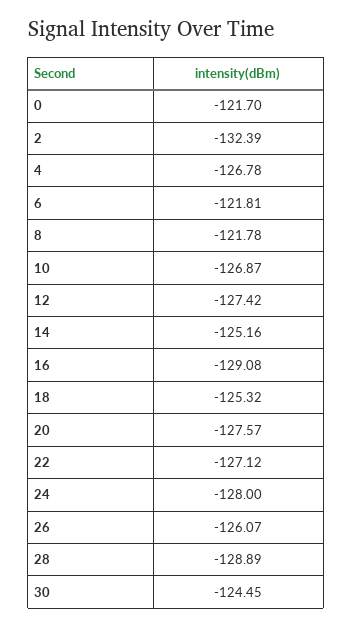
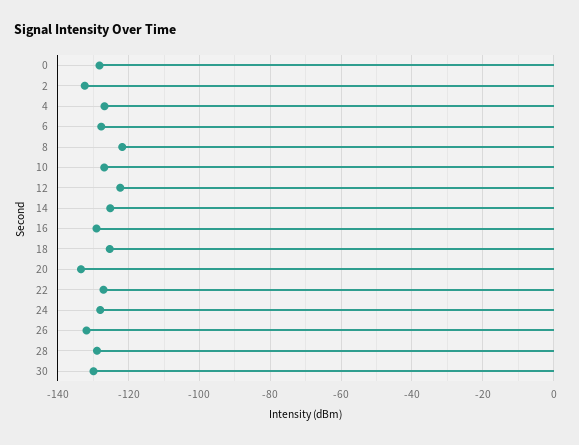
0: -121.7 -> -128
6: -121.81 -> -128
12: -127.42 -> -122
20: -127.57 -> -134
26: -126.07 -> -132
30: -124.45 -> -130

